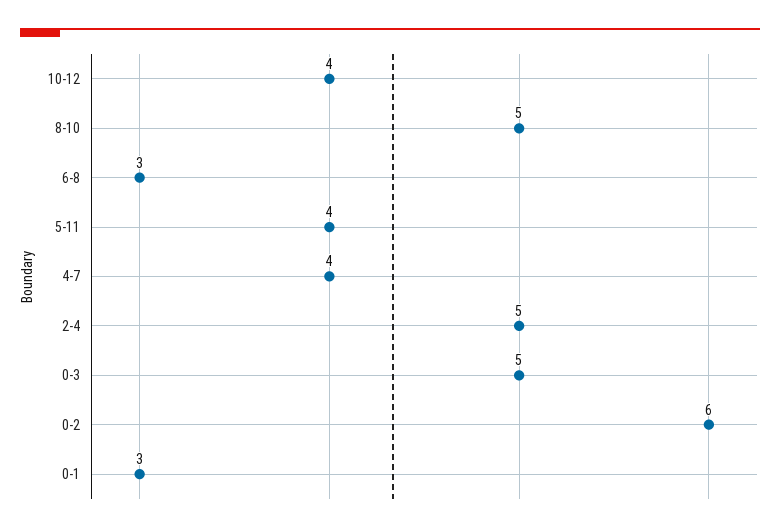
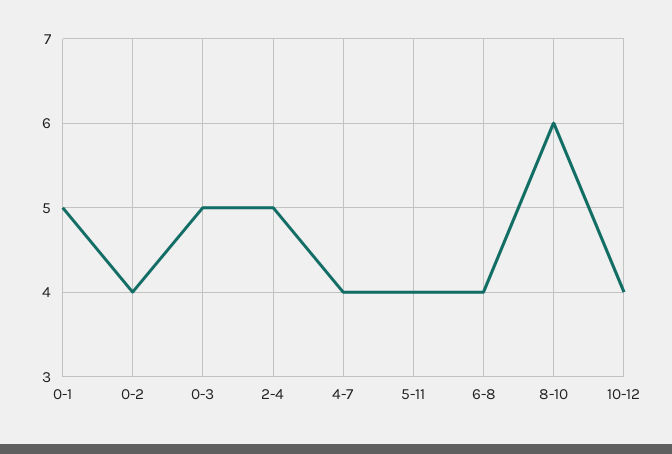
8-10: 5 -> 6
6-8: 3 -> 4
0-2: 6 -> 4
0-1: 3 -> 5

